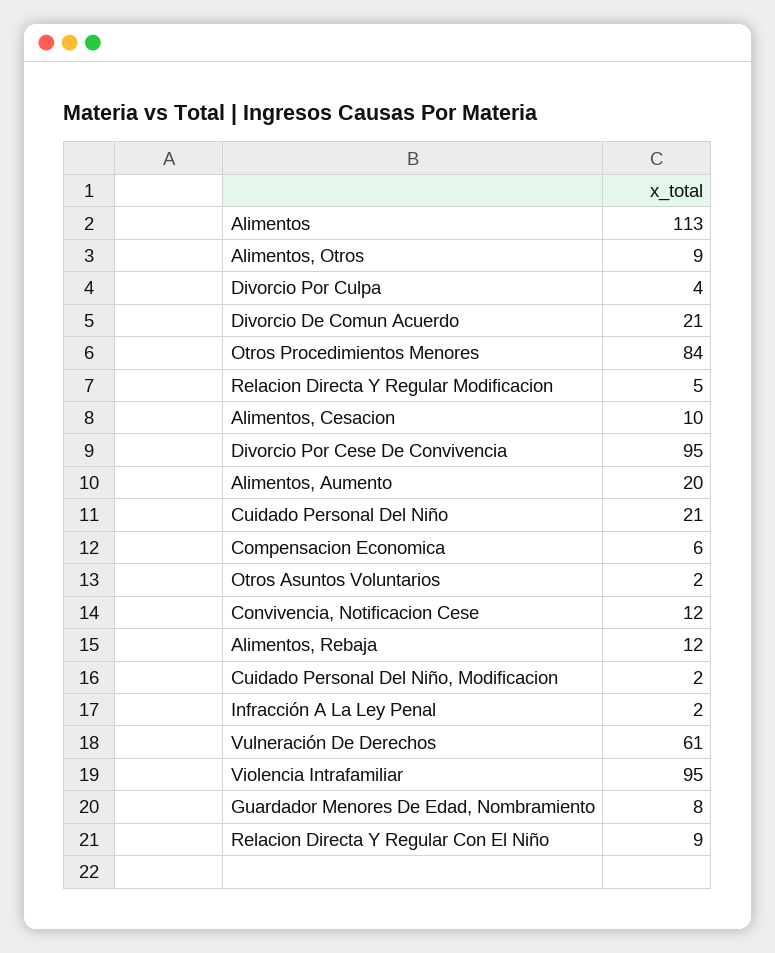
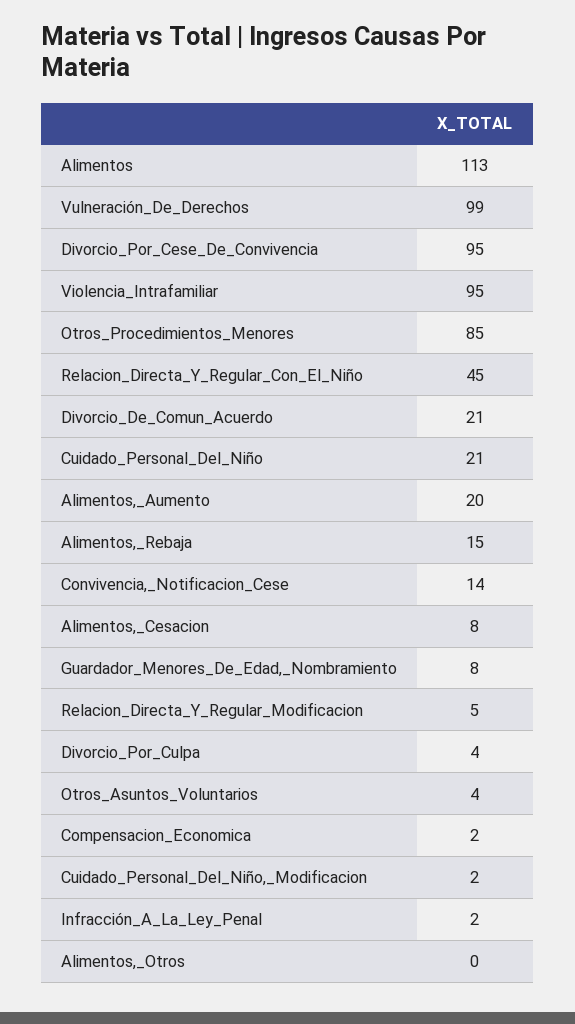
Alimentos, Otros: 9 -> 0
Otros Procedimientos Menores: 84 -> 85
Alimentos, Cesacion: 10 -> 8
Compensacion Economica: 6 -> 2
Otros Asuntos Voluntarios: 2 -> 4
Convivencia, Notificacion Cese: 12 -> 14
Alimentos, Rebaja: 12 -> 15
Vulneración De Derechos: 61 -> 99
Relacion Directa Y Regular Con El Niño: 9 -> 45

